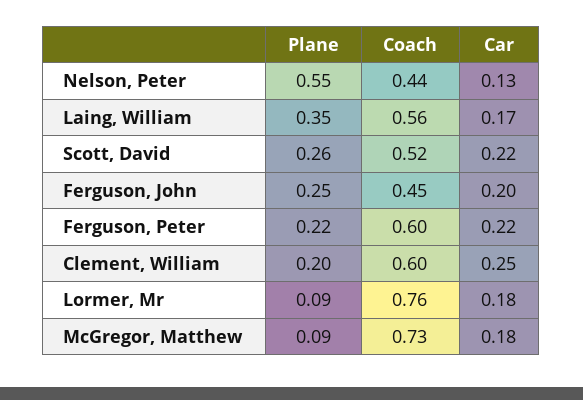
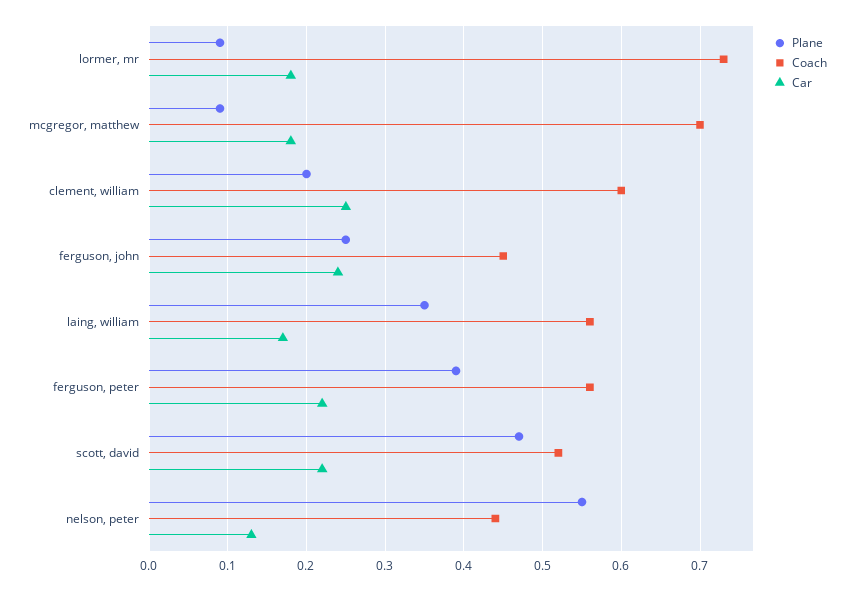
Plane, Scott, David: 0.26 -> 0.47
Car, Ferguson, John: 0.2 -> 0.24
Plane, Ferguson, Peter: 0.22 -> 0.39
Coach, Ferguson, Peter: 0.6 -> 0.56
Coach, Lormer, Mr: 0.76 -> 0.73
Coach, McGregor, Matthew: 0.73 -> 0.7

